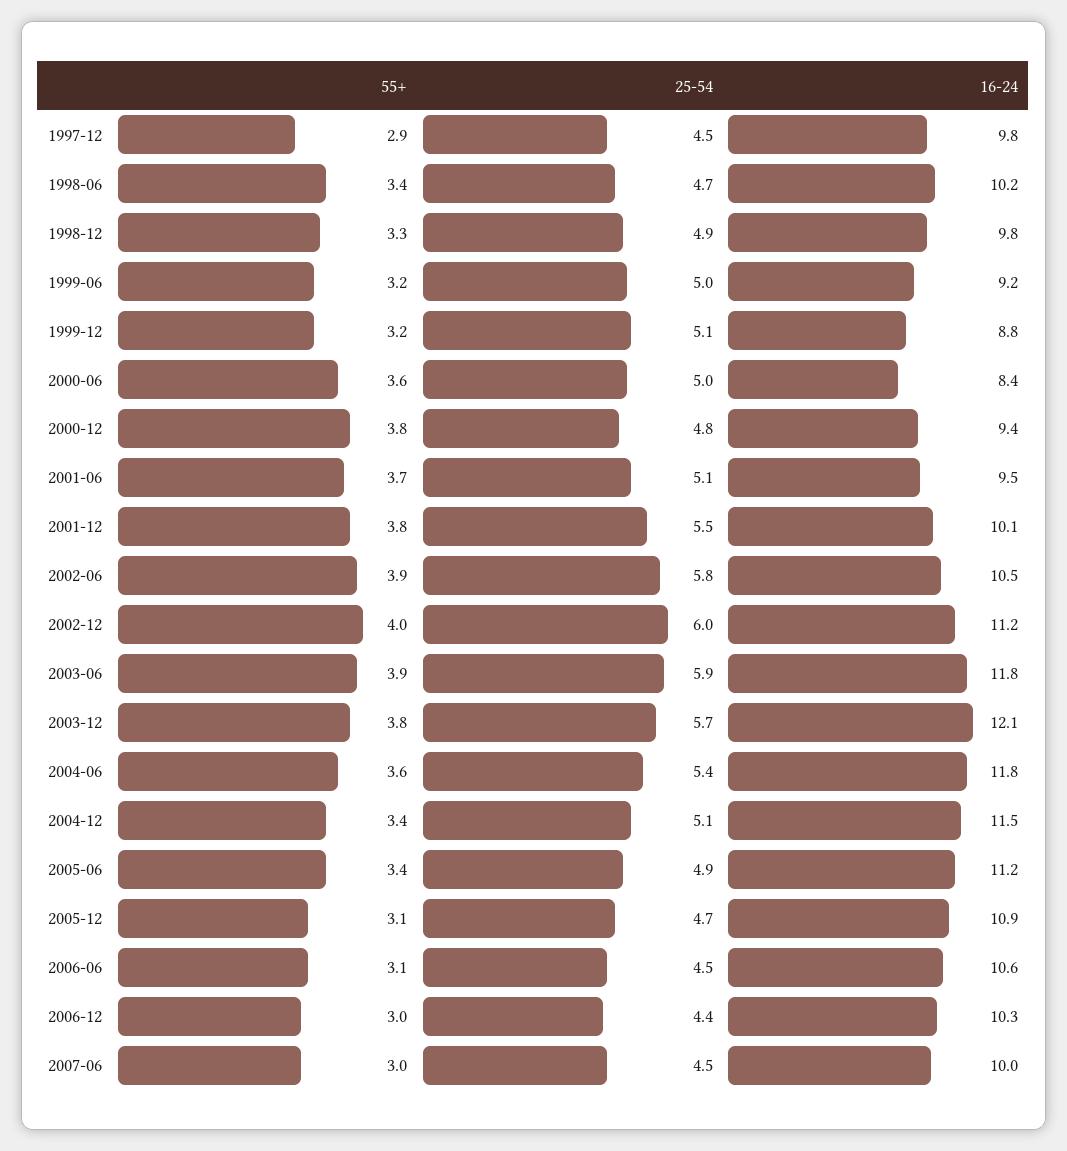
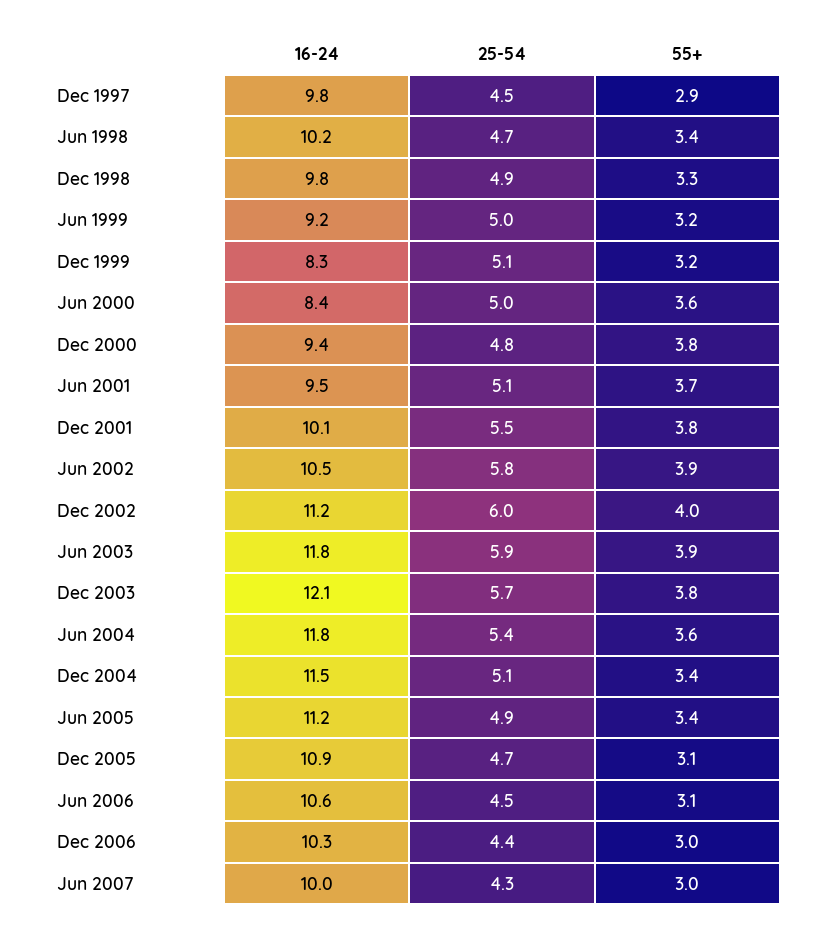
16-24, 1999-12: 8.8 -> 8.3
25-54, 2007-06: 4.5 -> 4.3

